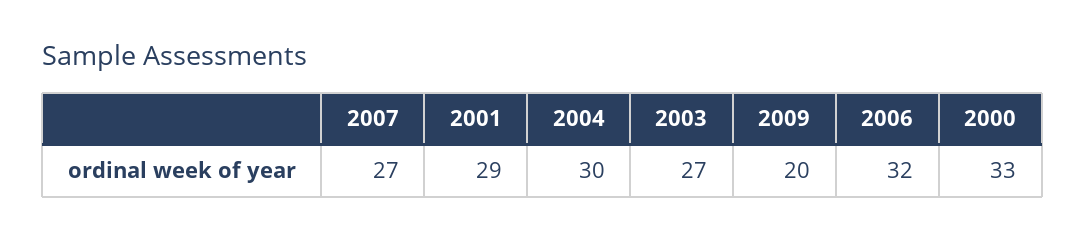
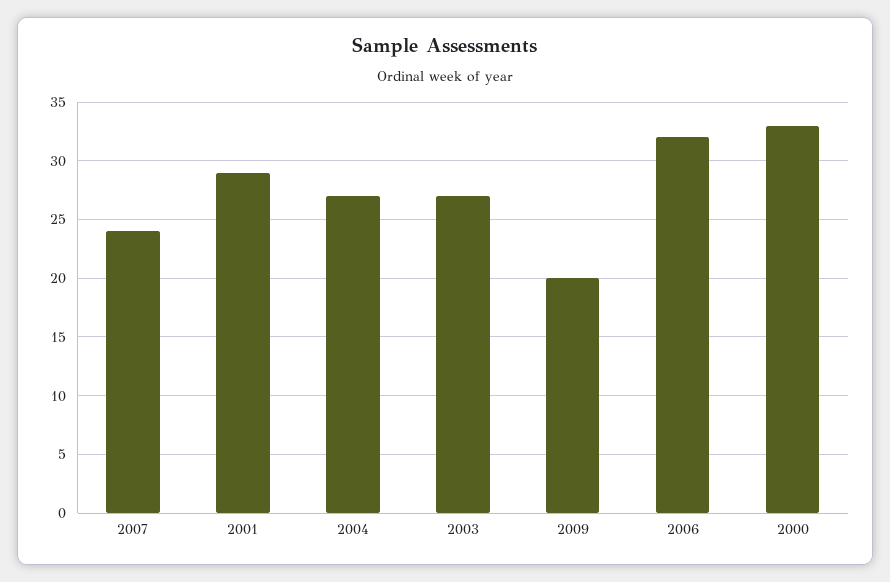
2007: 27 -> 24
2004: 30 -> 27

